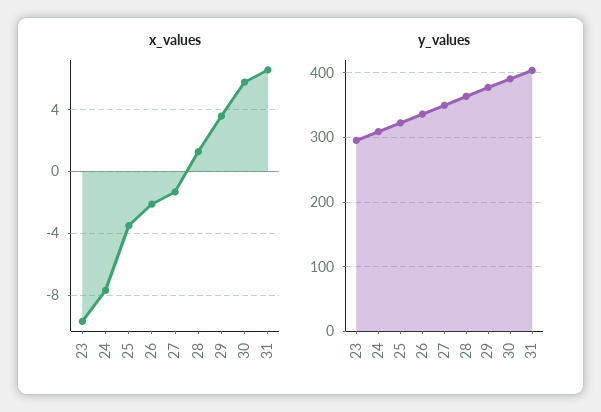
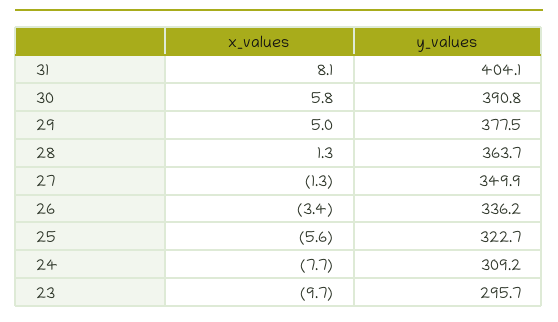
x_values, 25: -3.5 -> -5.6
x_values, 26: -2 -> -3.4
x_values, 29: 3.5 -> 5
x_values, 31: 6.5 -> 8.1

